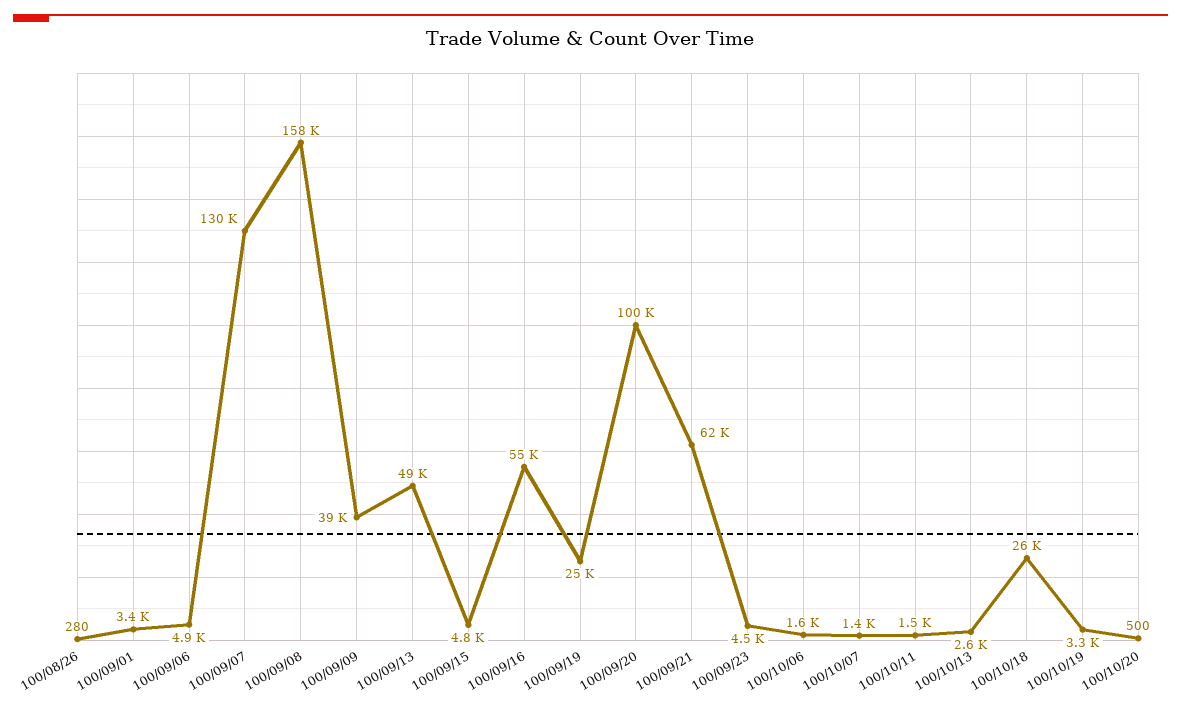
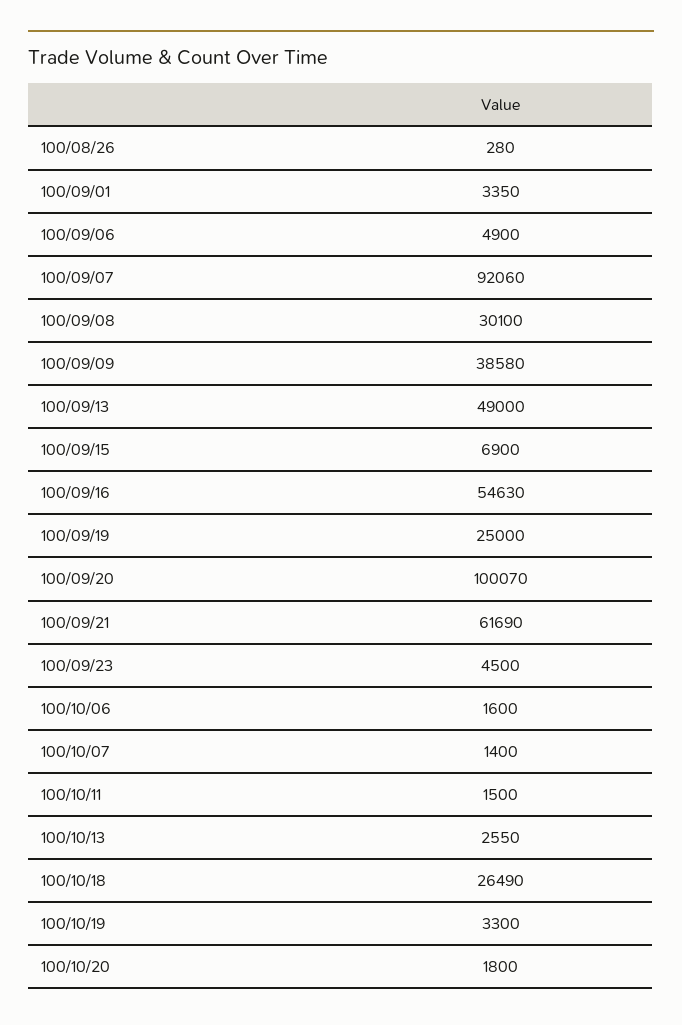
100/09/07: 130000 -> 92060
100/09/08: 158000 -> 30100
100/09/15: 4800 -> 6900
100/10/20: 500 -> 1800

